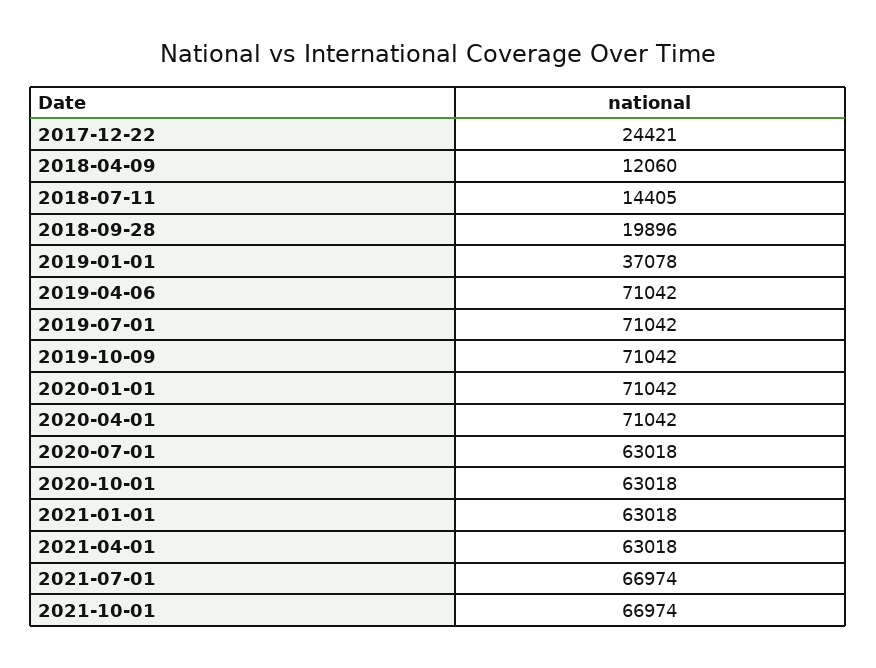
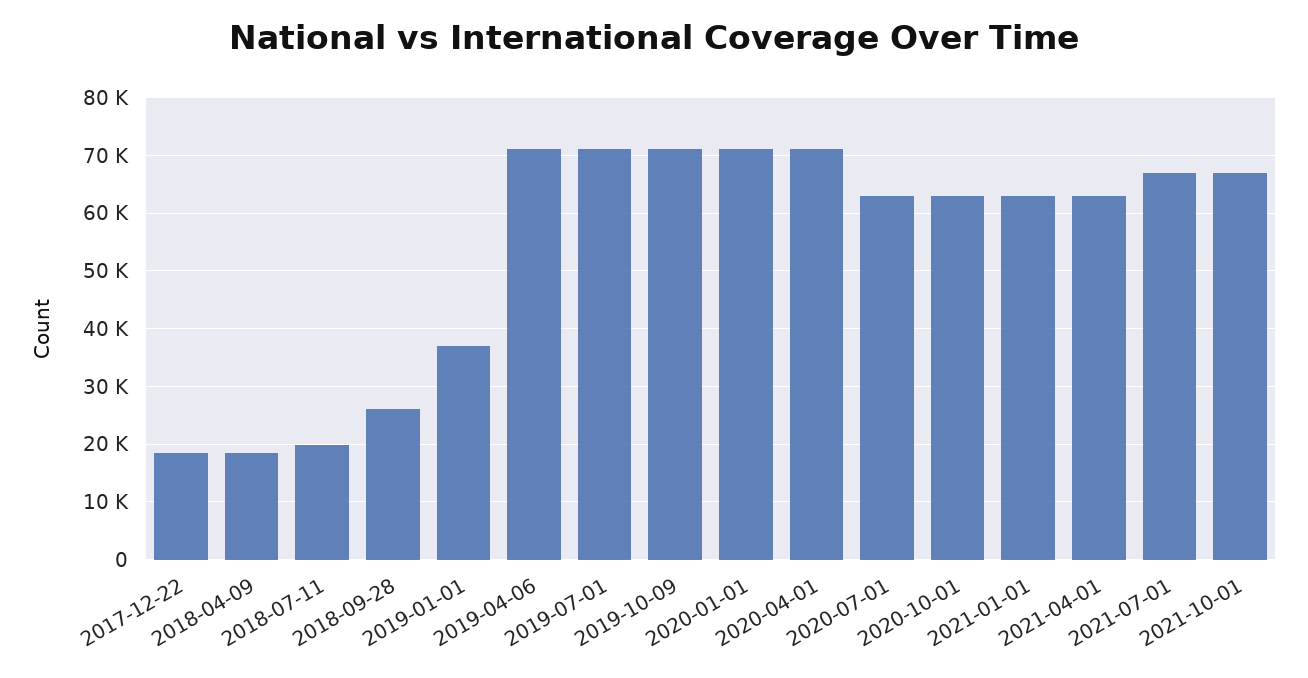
2017-12-22: 24421 -> 18000
2018-04-09: 12060 -> 18000
2018-07-11: 14405 -> 20000
2018-09-28: 19896 -> 26000

